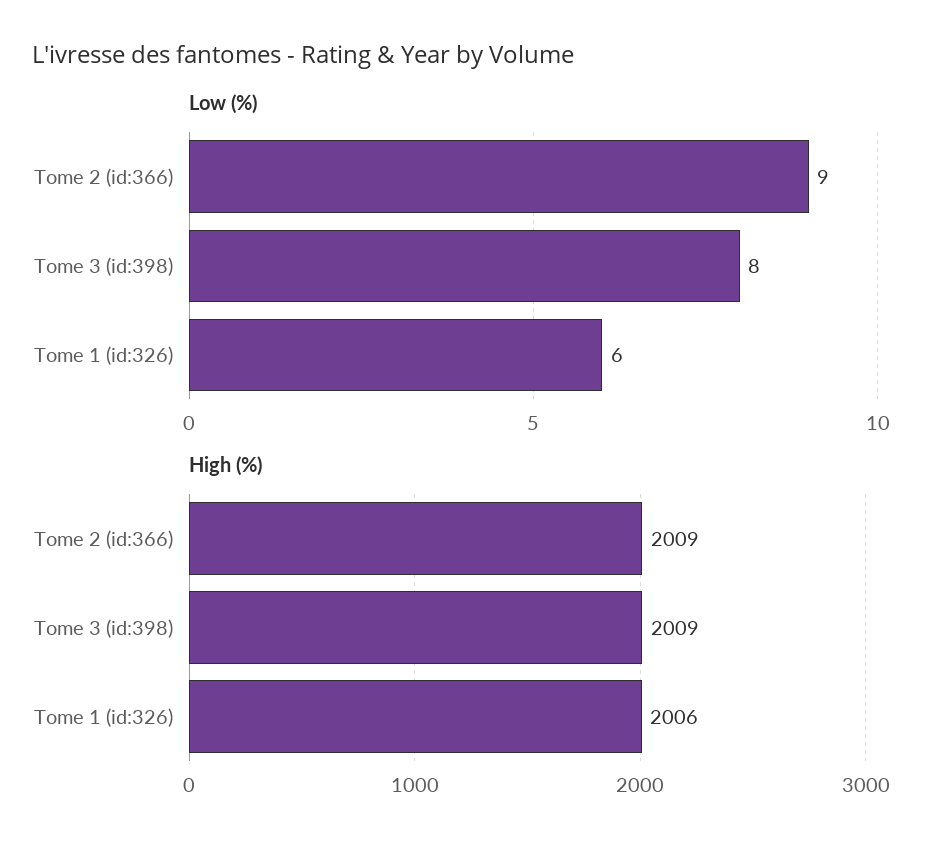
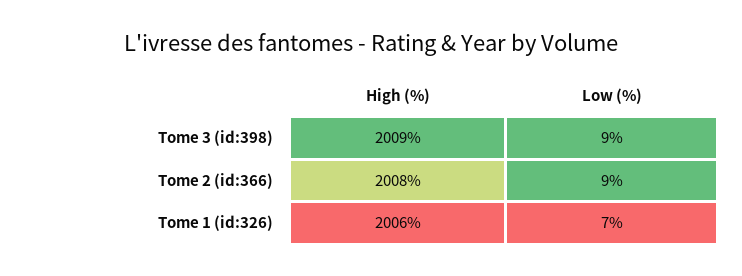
Low (%), Tome 3 (id:398): 8 -> 9
Low (%), Tome 1 (id:326): 6 -> 7
High (%), Tome 2 (id:366): 2009 -> 2008

